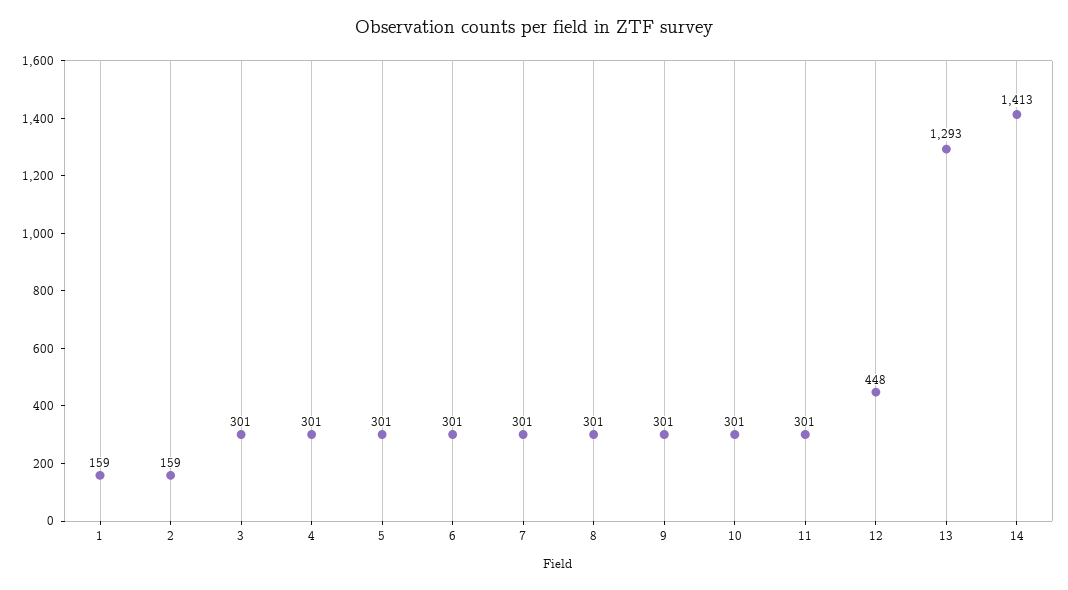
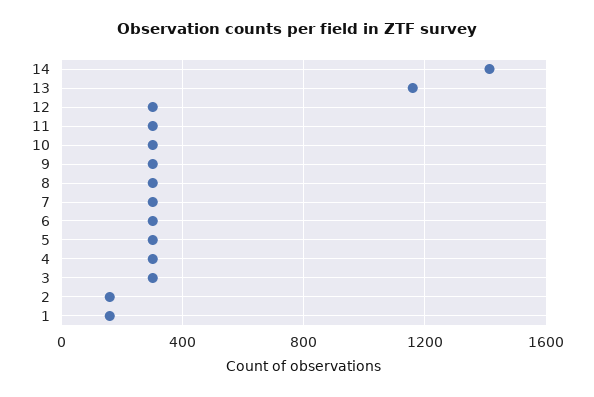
12: 448 -> 300
13: 1293 -> 1150

